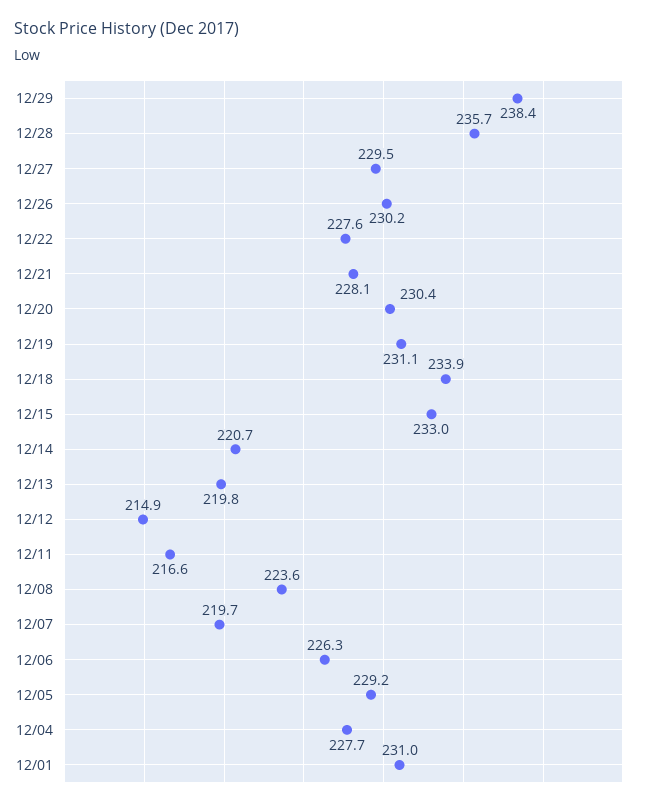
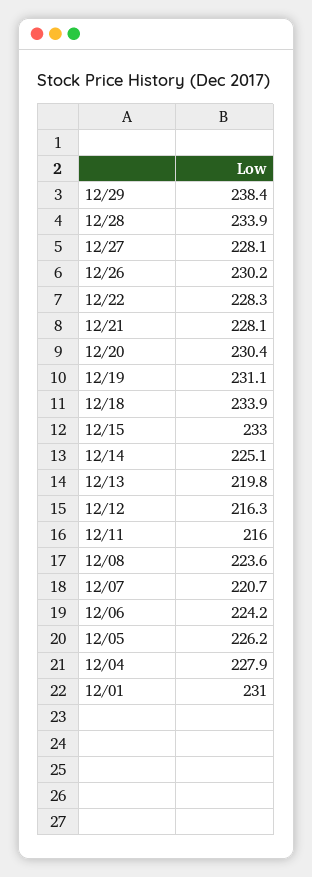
12/28: 235.7 -> 233.9
12/27: 229.5 -> 228.1
12/22: 227.6 -> 228.3
12/14: 220.7 -> 225.1
12/12: 214.9 -> 216.3
12/11: 216.6 -> 216
12/07: 219.7 -> 220.7
12/06: 226.3 -> 224.2
12/05: 229.2 -> 226.2
12/04: 227.7 -> 227.9

